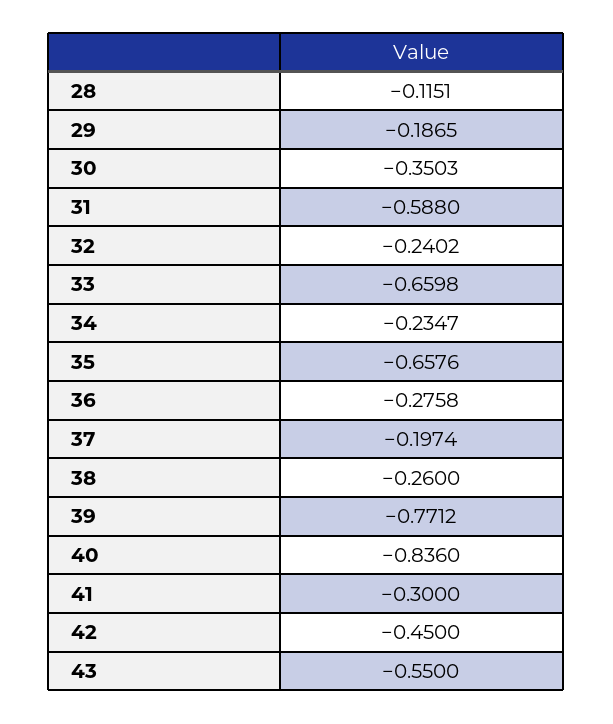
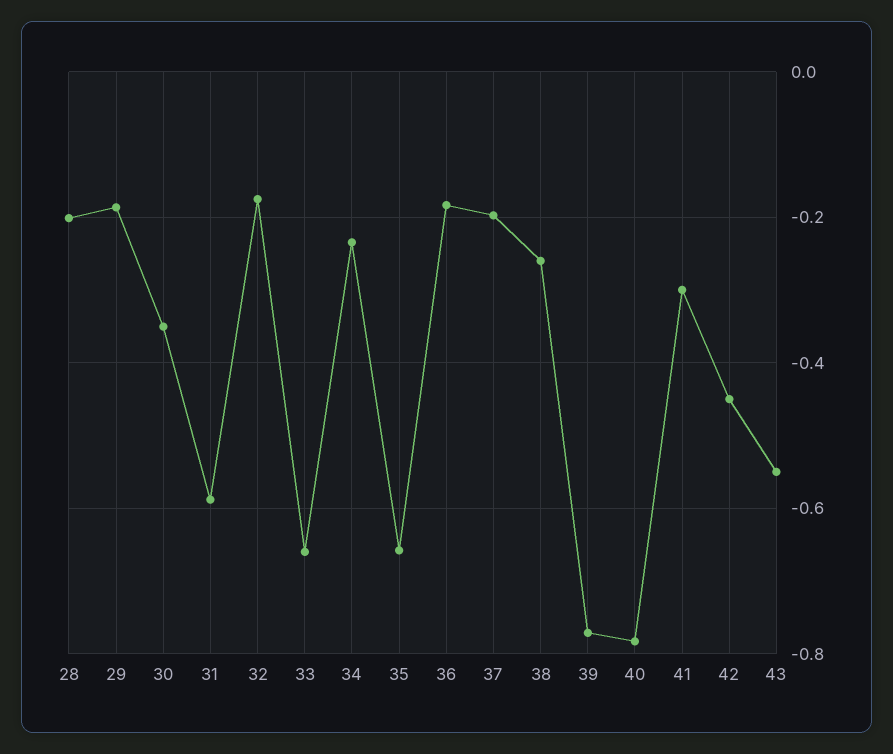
28: -0.1151 -> -0.2
32: -0.2402 -> -0.18
36: -0.2758 -> -0.18
40: -0.836 -> -0.78

